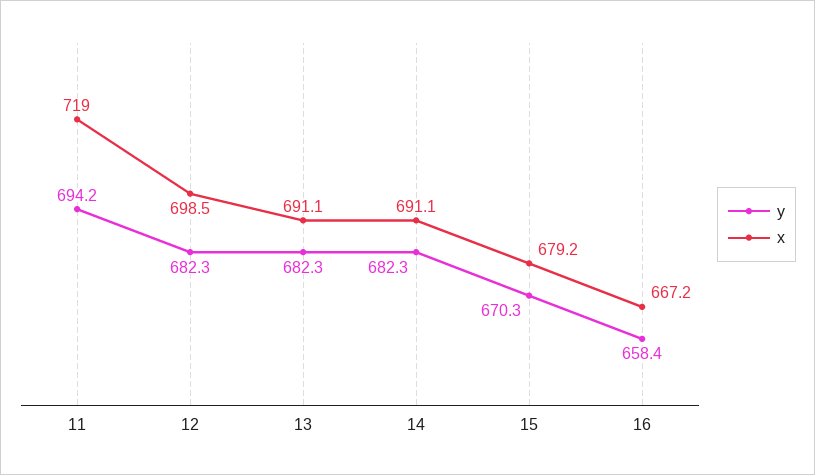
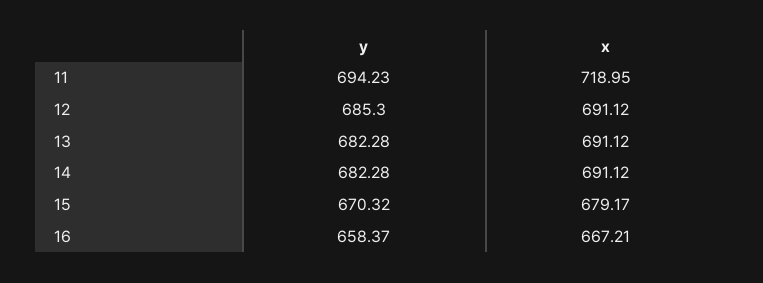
y, 12: 682.3 -> 685.3
x, 12: 698.5 -> 691.12

